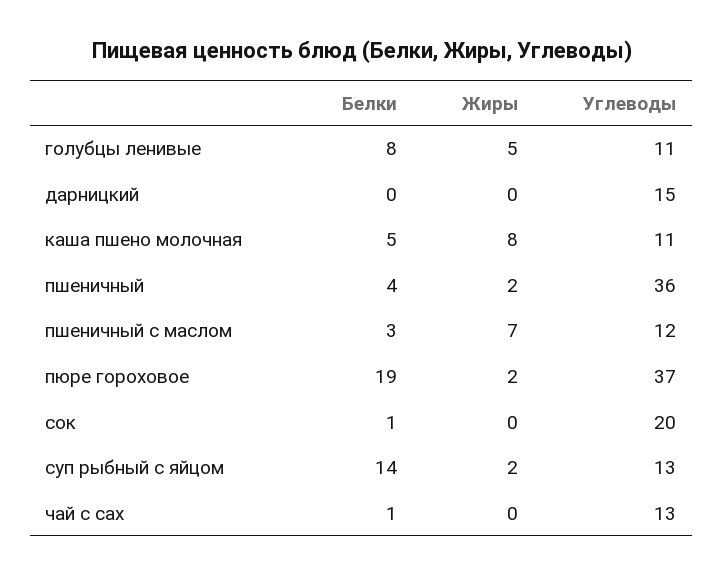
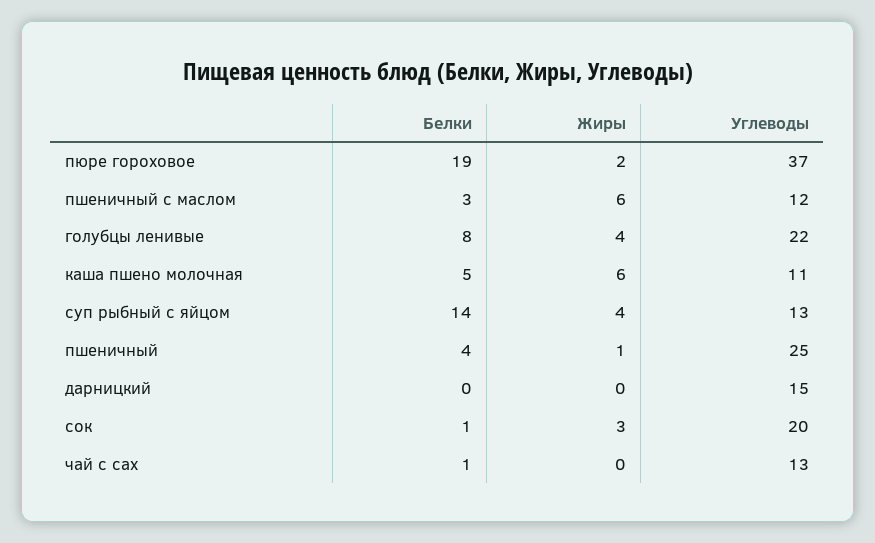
Жиры, голубцы ленивые: 5 -> 4
Углеводы, голубцы ленивые: 11 -> 22
Жиры, каша пшено молочная: 8 -> 6
Жиры, пшеничный: 2 -> 1
Углеводы, пшеничный: 36 -> 25
Жиры, пшеничный с маслом: 7 -> 6
Жиры, сок: 0 -> 3
Жиры, суп рыбный с яйцом: 2 -> 4

